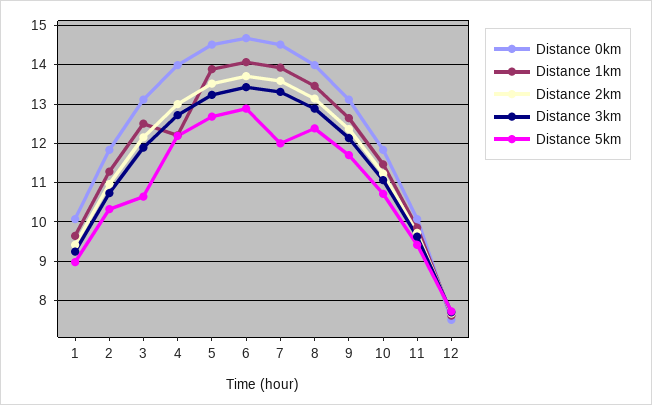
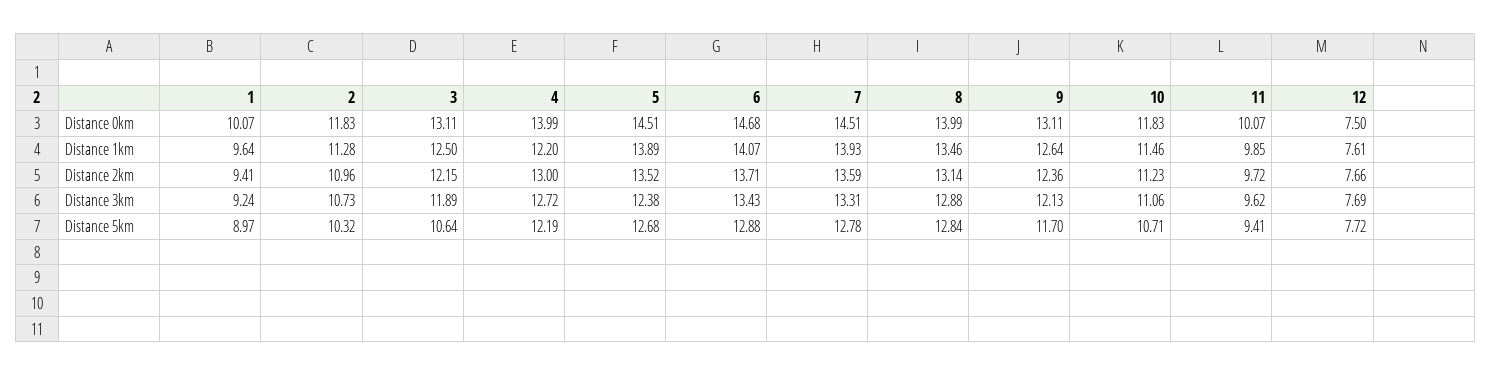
Distance 3km, 5: 13.2 -> 12.38
Distance 5km, 7: 12 -> 12.78
Distance 5km, 8: 12.4 -> 12.84

